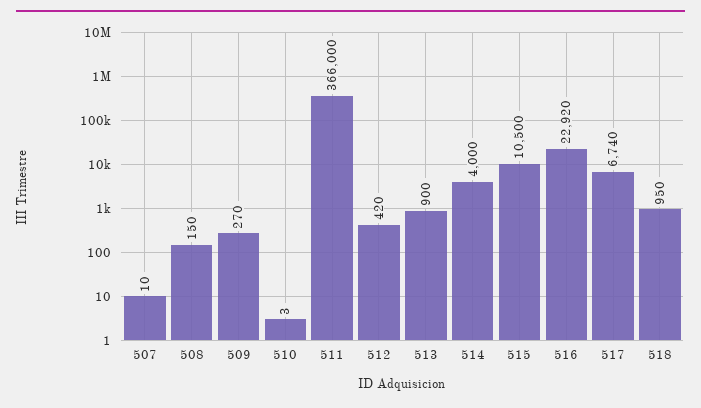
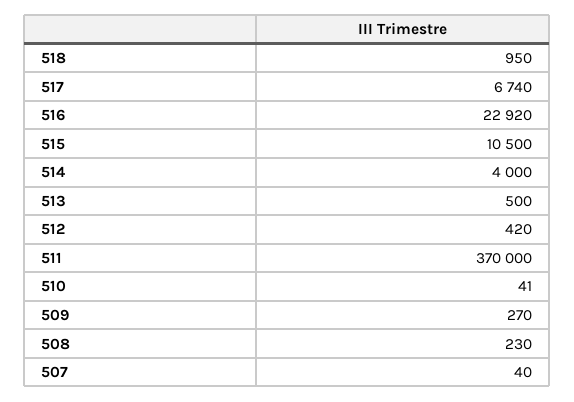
507: 10 -> 40
508: 150 -> 230
510: 3 -> 41
511: 366000 -> 370000
513: 900 -> 500

